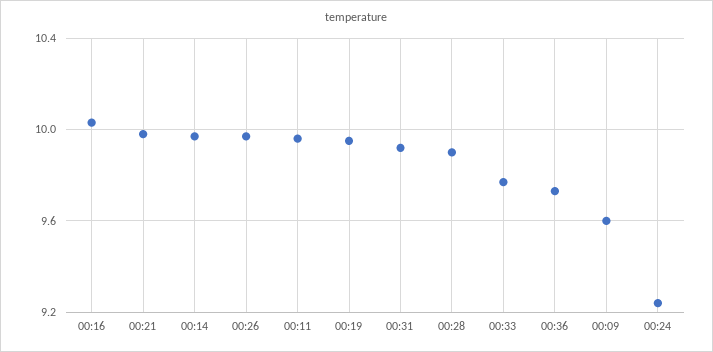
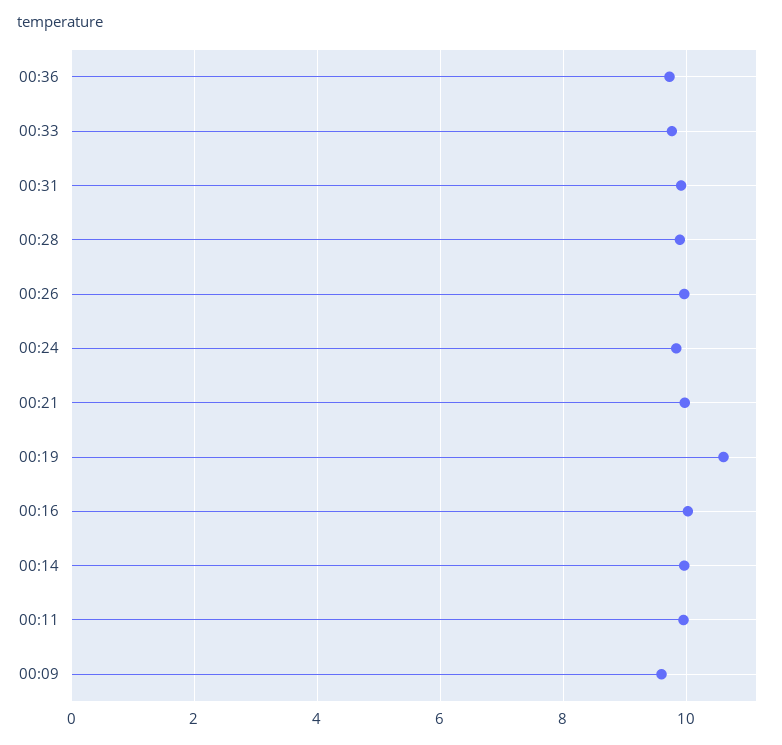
00:19: 9.95 -> 10.6
00:24: 9.25 -> 9.8

